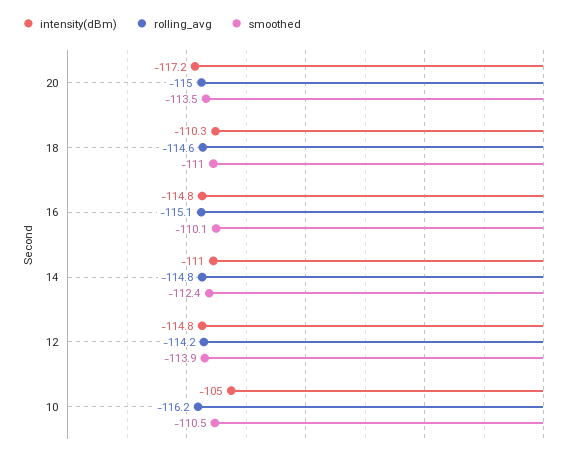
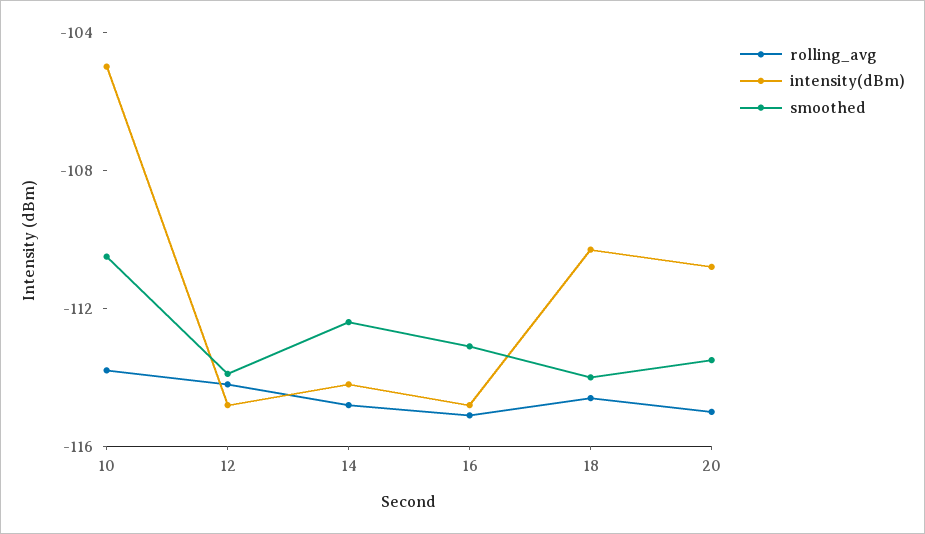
intensity(dBm), 20: -117.2 -> -111
smoothed, 18: -111 -> -114
smoothed, 16: -110.1 -> -113
intensity(dBm), 14: -111 -> -114
rolling_avg, 10: -116.2 -> -114

